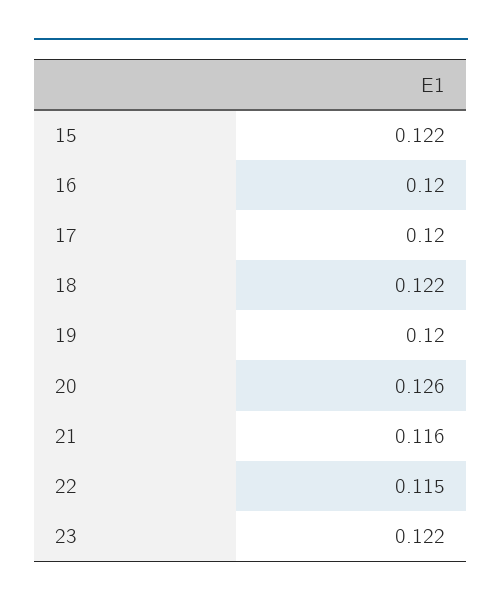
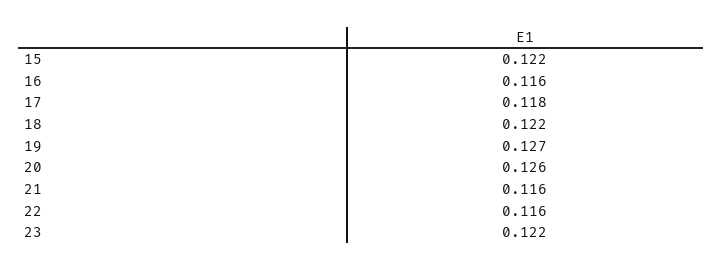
16: 0.12 -> 0.116
17: 0.12 -> 0.118
19: 0.12 -> 0.127
22: 0.115 -> 0.116

